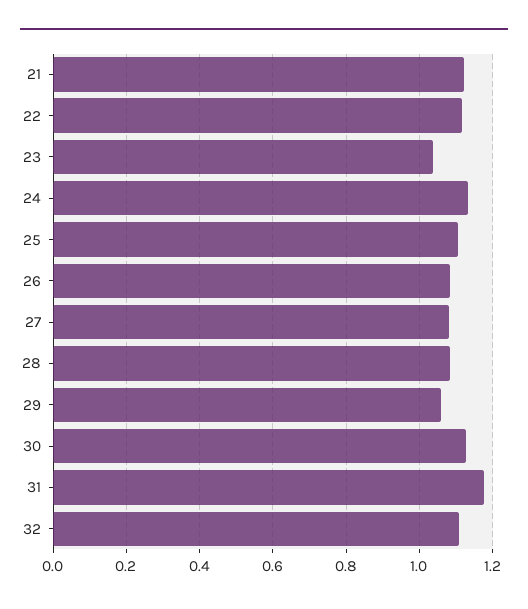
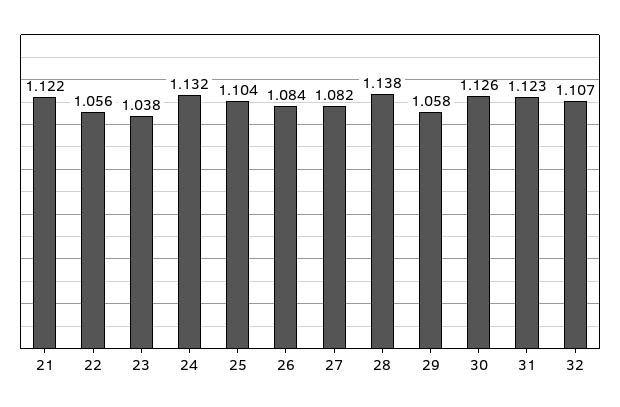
22: 1.12 -> 1.056
28: 1.08 -> 1.138
31: 1.18 -> 1.123

